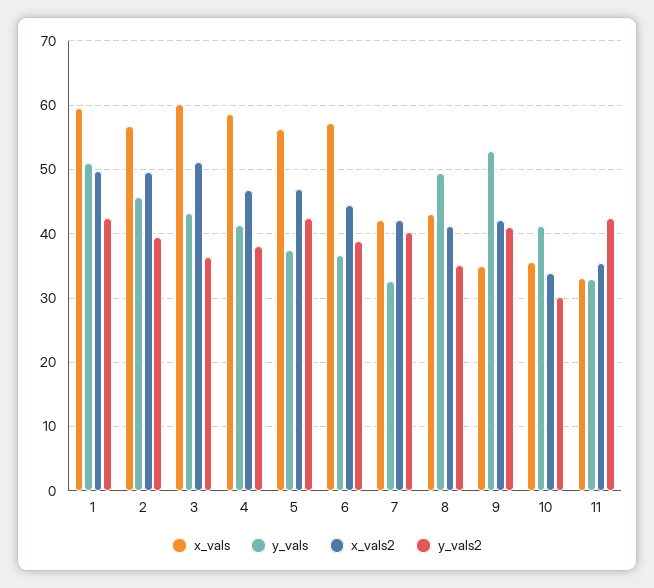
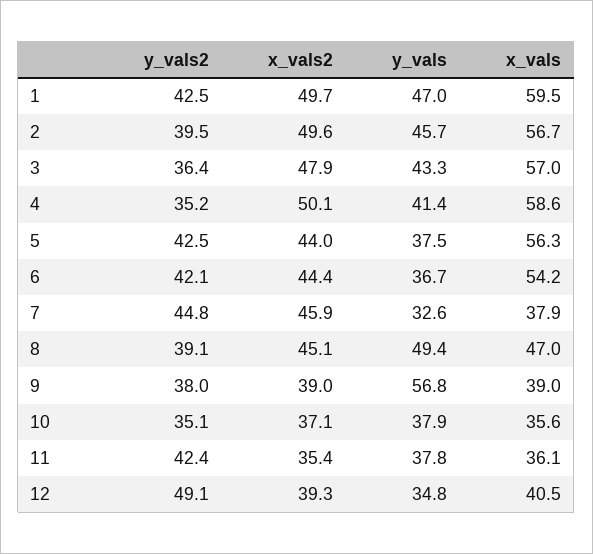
y_vals, 1: 51 -> 47
x_vals, 3: 60 -> 57
x_vals2, 3: 51 -> 47.9
x_vals2, 4: 47 -> 50.1
y_vals2, 4: 38 -> 35.2
x_vals2, 5: 47 -> 44
x_vals, 6: 57 -> 54.2
y_vals2, 6: 39 -> 42.1
x_vals, 7: 42 -> 37.9
x_vals2, 7: 42 -> 45.9
y_vals2, 7: 40 -> 44.8
x_vals, 8: 43 -> 47
x_vals2, 8: 41 -> 45.1
y_vals2, 8: 35 -> 39.1
x_vals, 9: 35 -> 39
y_vals, 9: 53 -> 56.8
x_vals2, 9: 42 -> 39
y_vals2, 9: 41 -> 38
y_vals, 10: 41 -> 37.9
x_vals2, 10: 34 -> 37.1
y_vals2, 10: 30 -> 35.1
x_vals, 11: 33 -> 36.1
y_vals, 11: 33 -> 37.8
y_vals2, 12: none -> 49.1
x_vals2, 12: none -> 39.3
y_vals, 12: none -> 34.8
x_vals, 12: none -> 40.5

